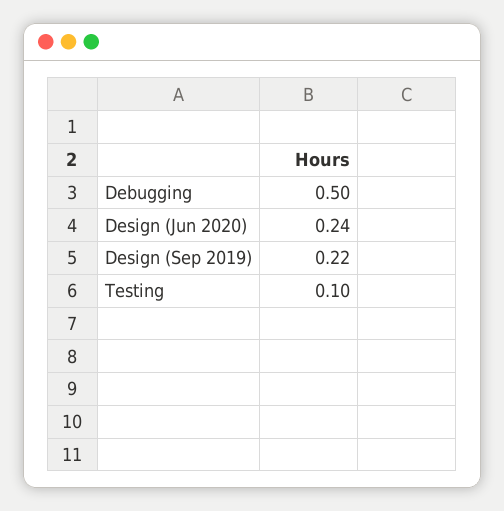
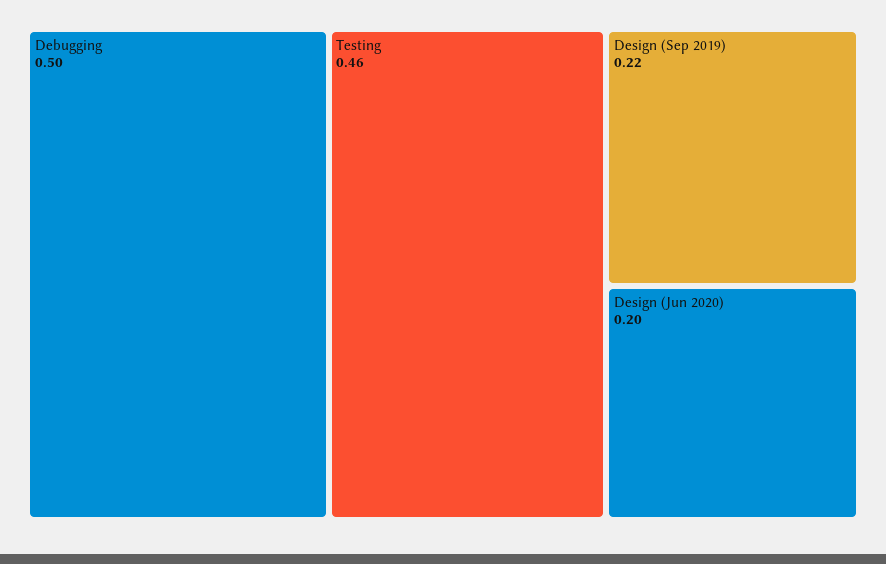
Design (Jun 2020): 0.24 -> 0.2
Testing: 0.1 -> 0.46

